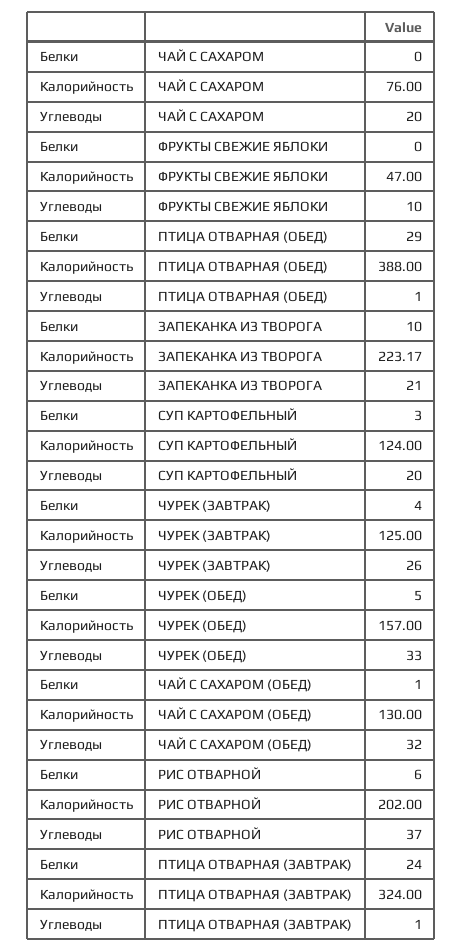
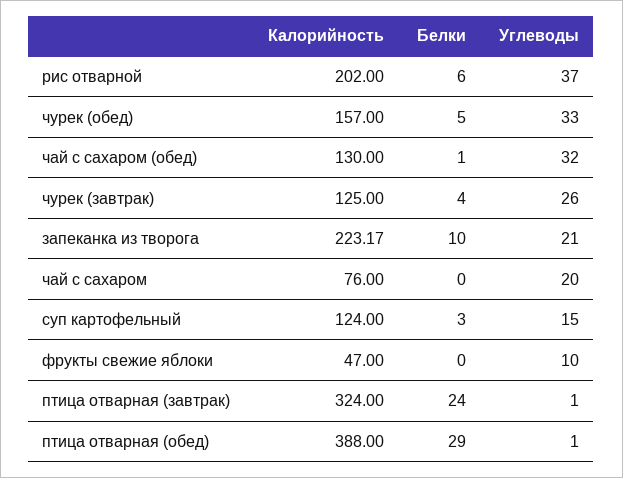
Углеводы, СУП КАРТОФЕЛЬНЫЙ: 20 -> 15

